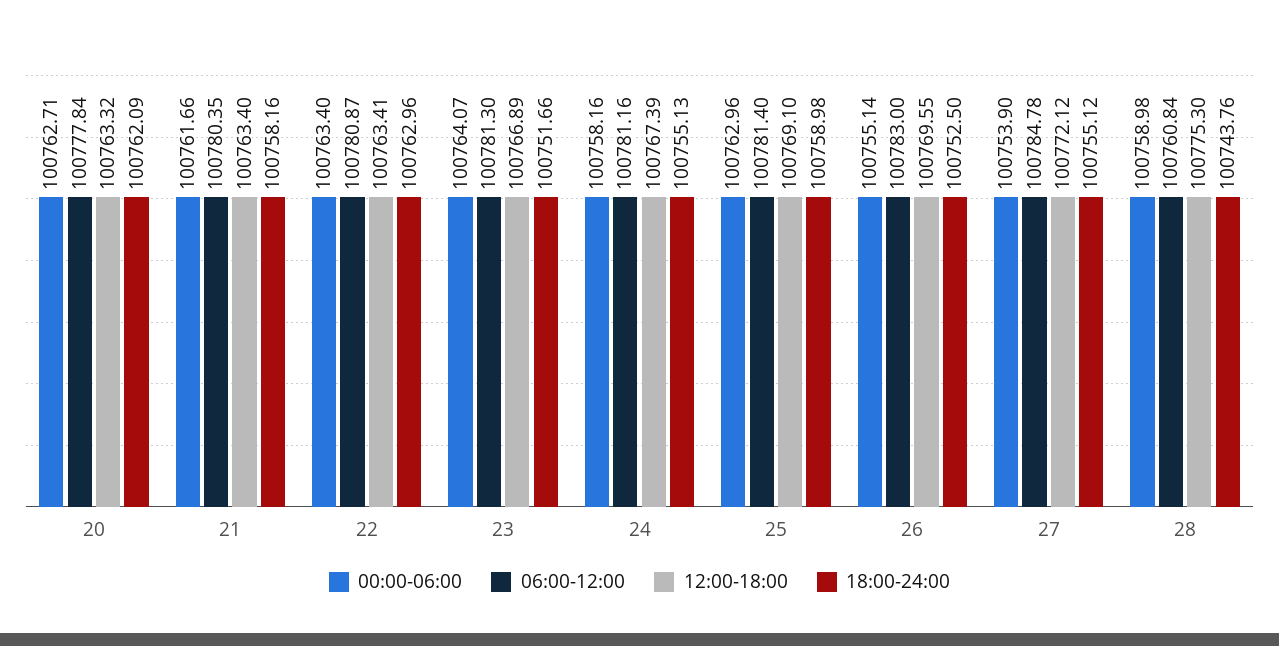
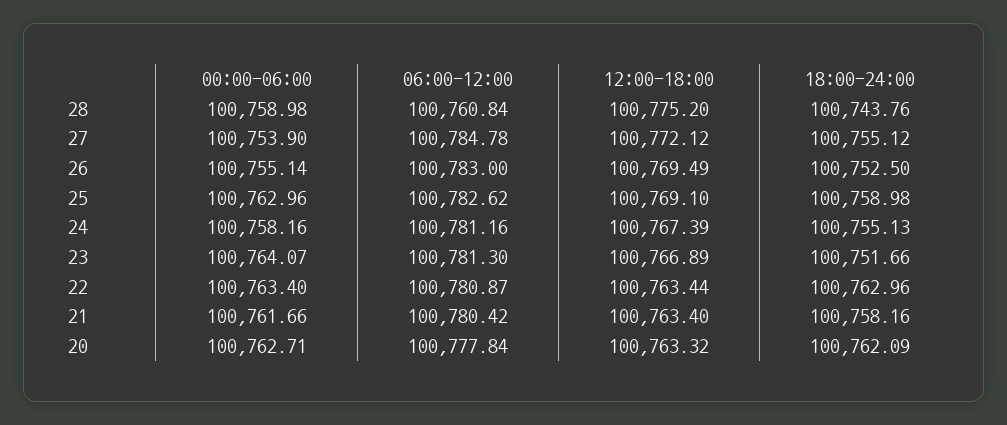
06:00-12:00, 21: 100780.35 -> 100780.42
12:00-18:00, 22: 100763.41 -> 100763.44
06:00-12:00, 25: 100781.4 -> 100782.62
12:00-18:00, 26: 100769.55 -> 100769.49
12:00-18:00, 28: 100775.3 -> 100775.2

